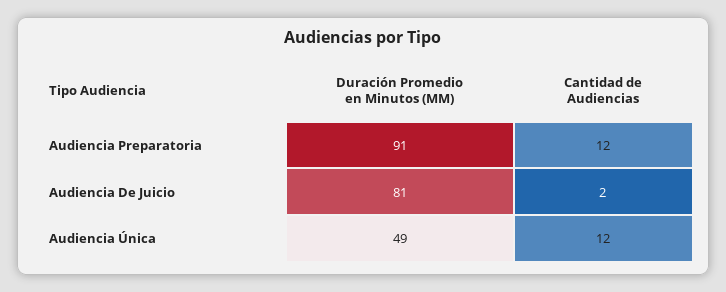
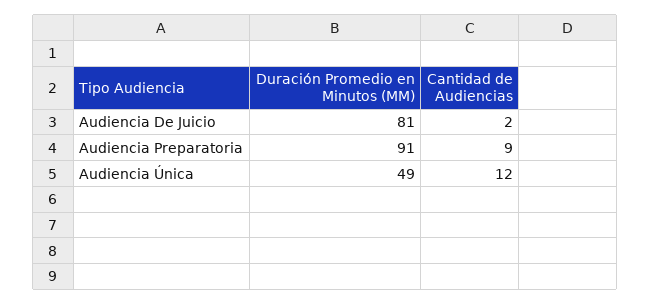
Cantidad de Audiencias, Audiencia Preparatoria: 12 -> 9

